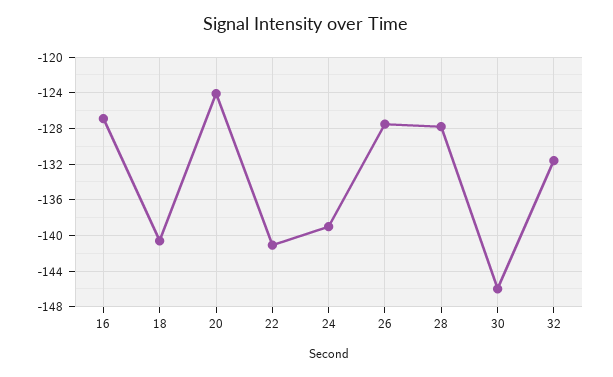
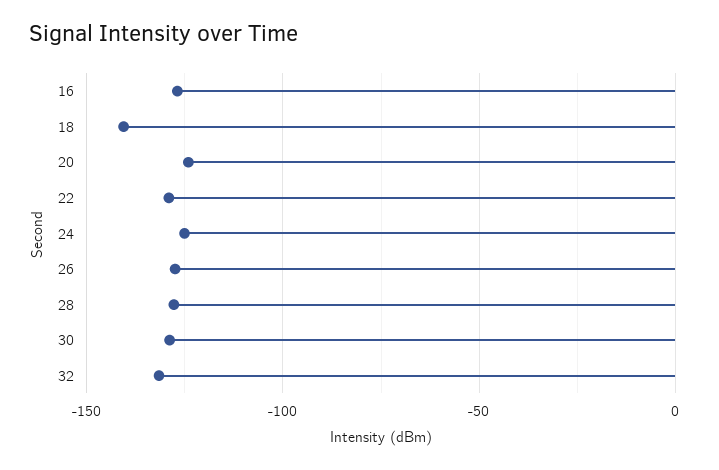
22: -141 -> -130
24: -139 -> -125
30: -146 -> -130

